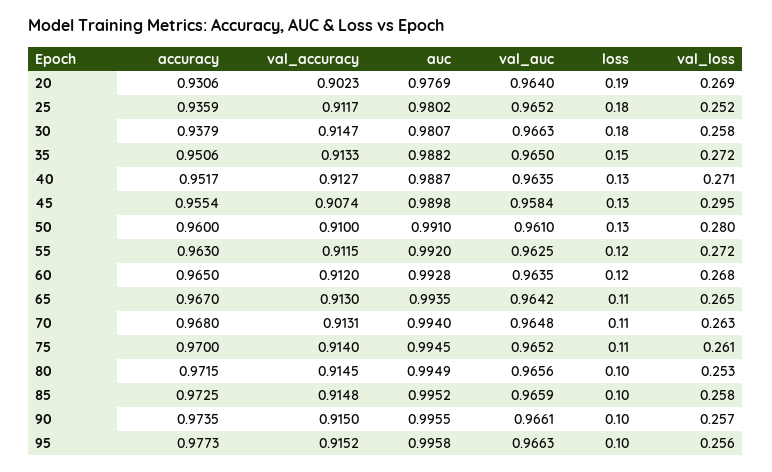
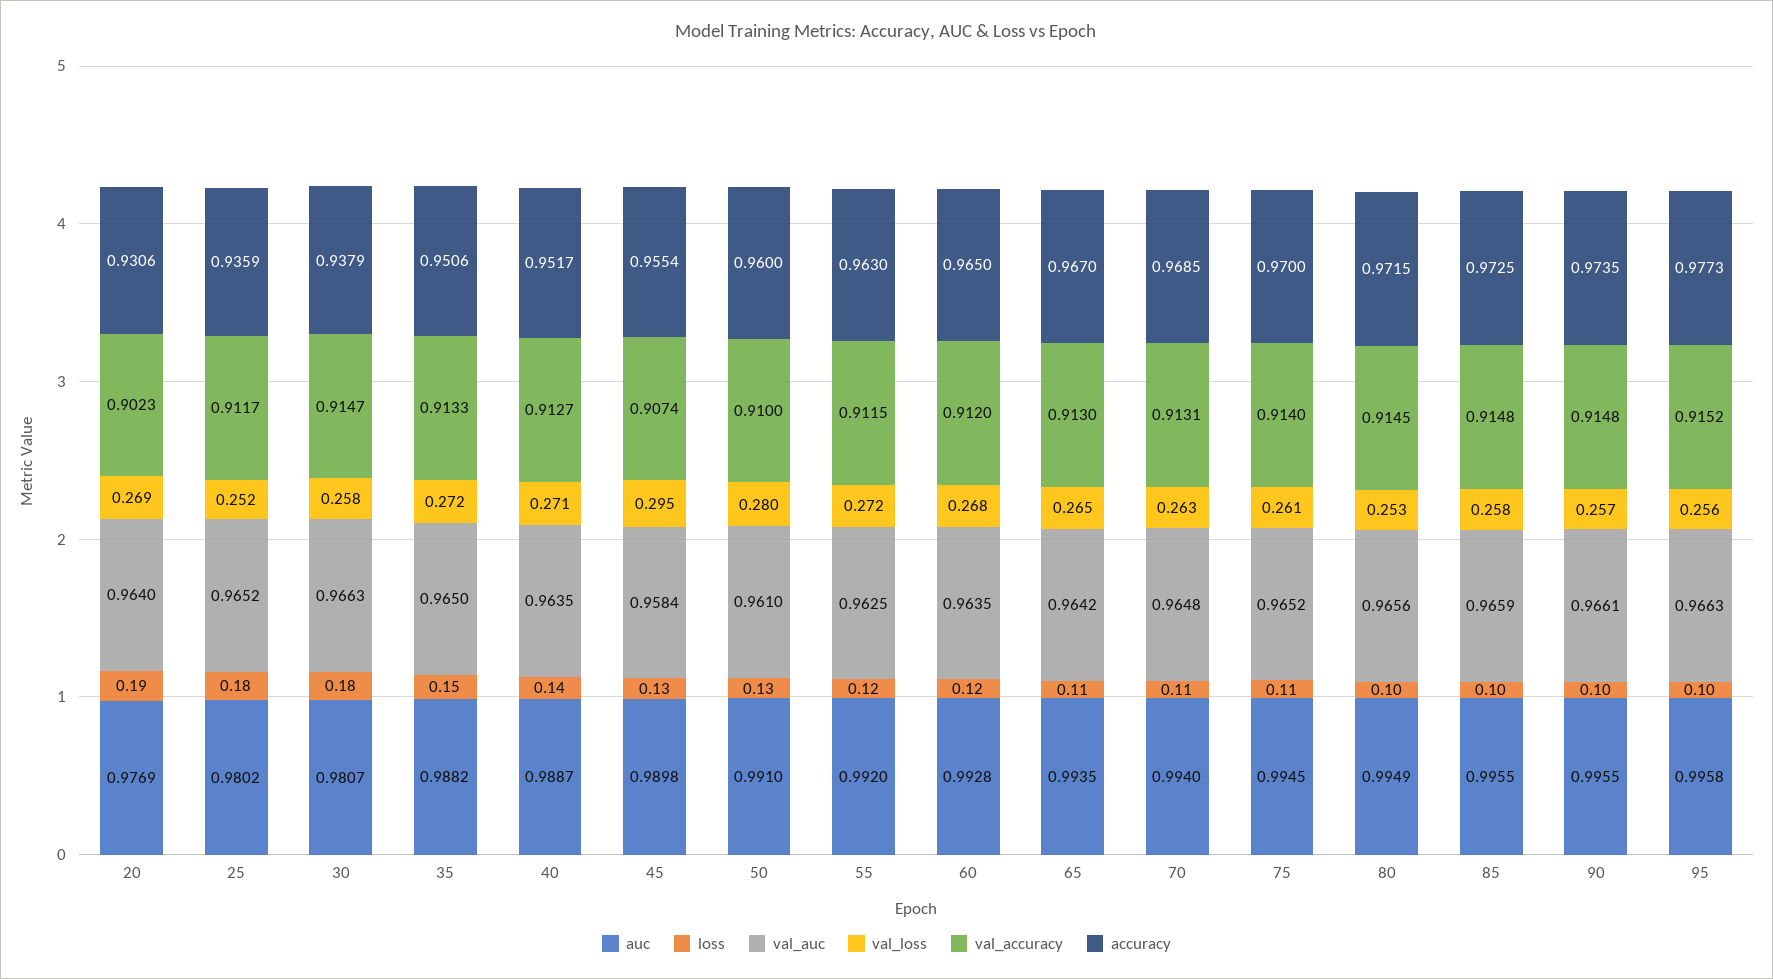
loss, 40: 0.13 -> 0.14
accuracy, 70: 0.968 -> 0.9685
auc, 85: 0.9952 -> 0.9955
val_accuracy, 90: 0.915 -> 0.9148

